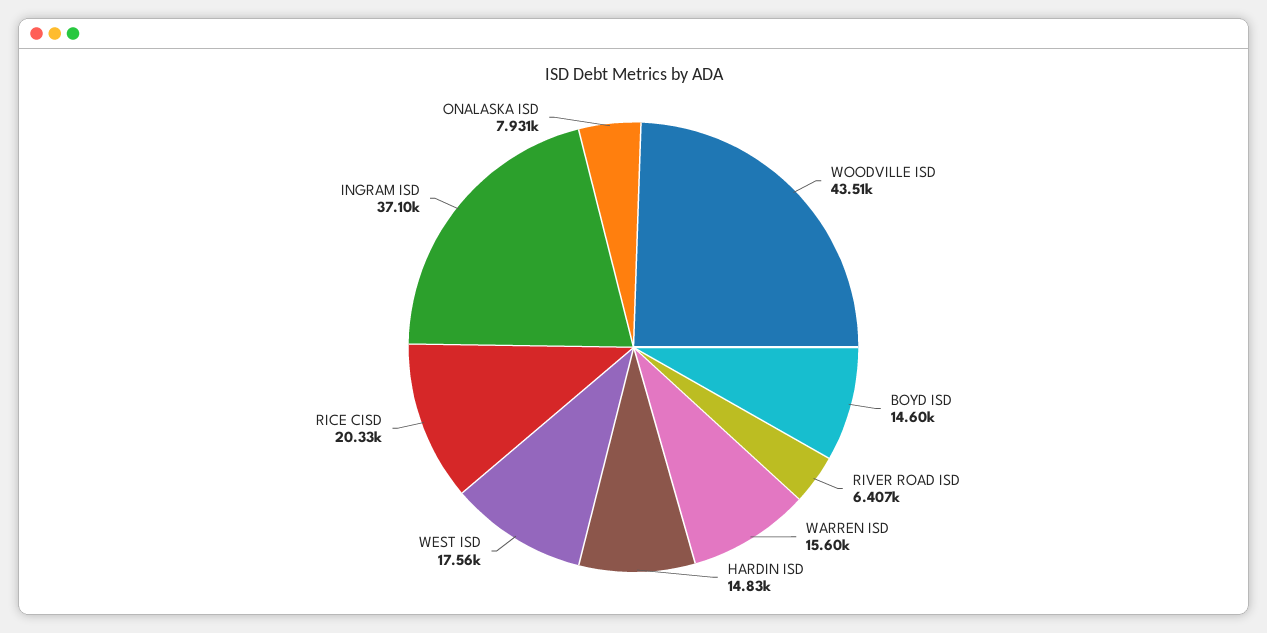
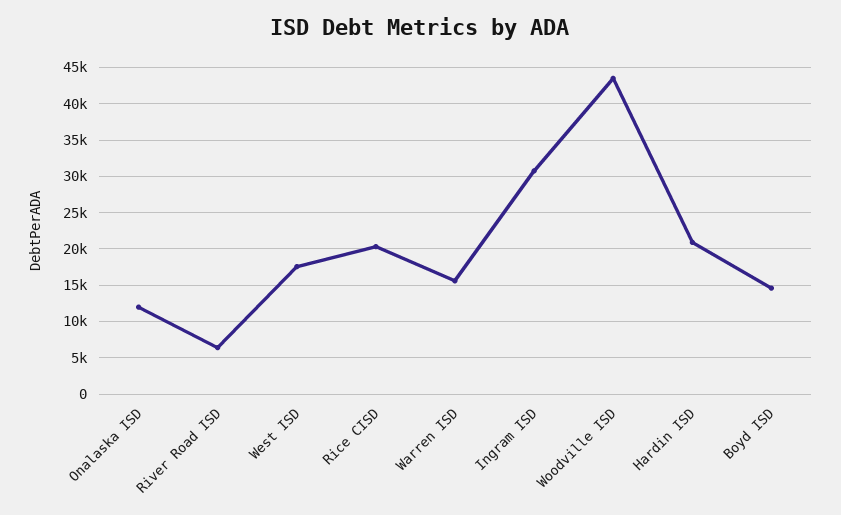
HARDIN ISD: 14830 -> 21000
INGRAM ISD: 37100 -> 31000
ONALASKA ISD: 7931 -> 12000

